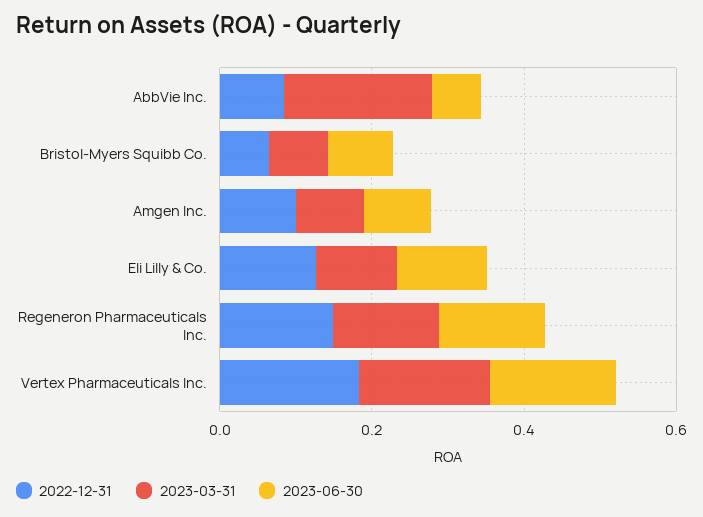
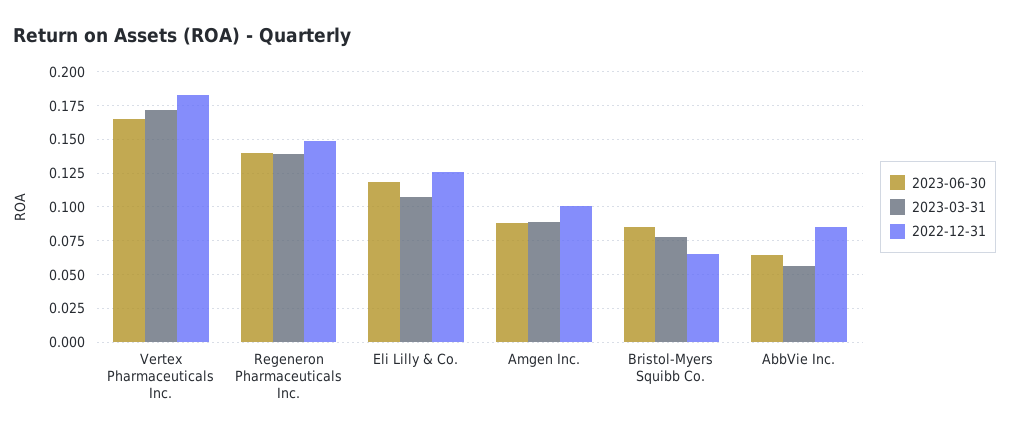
2023-03-31, AbbVie Inc.: 0.2 -> 0.055

